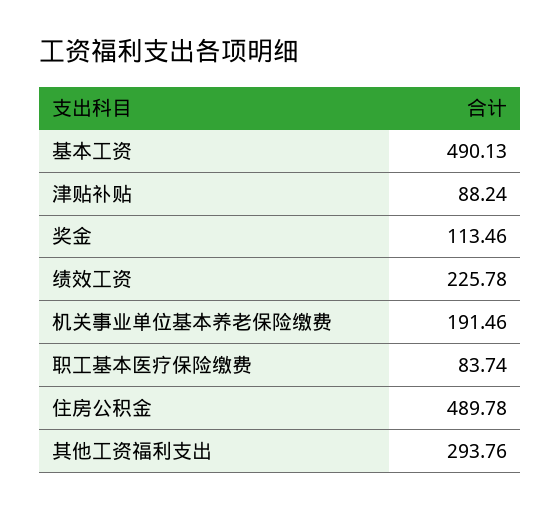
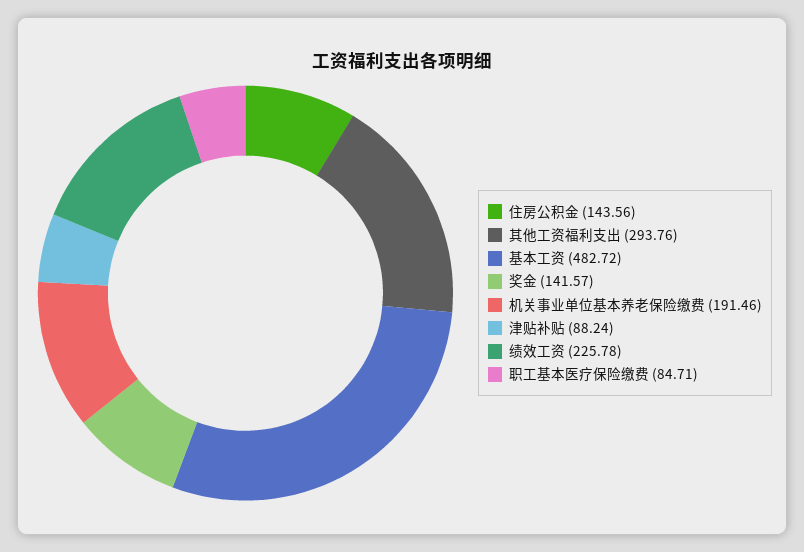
基本工资: 490.13 -> 482.72
奖金: 113.46 -> 141.57
职工基本医疗保险缴费: 83.74 -> 84.71
住房公积金: 489.78 -> 143.56

